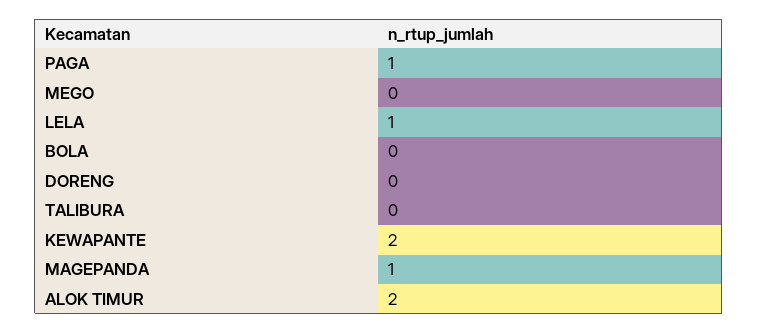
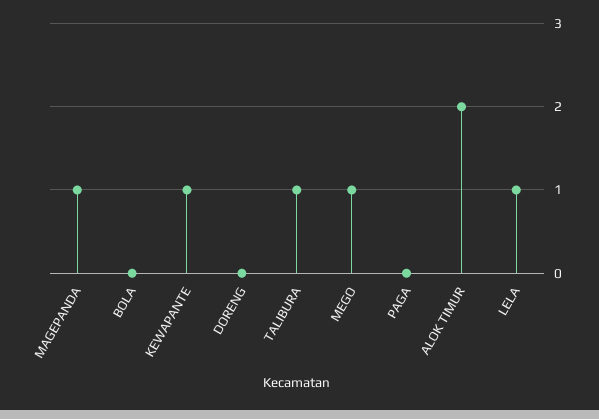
PAGA: 1 -> 0
MEGO: 0 -> 1
TALIBURA: 0 -> 1
KEWAPANTE: 2 -> 1

